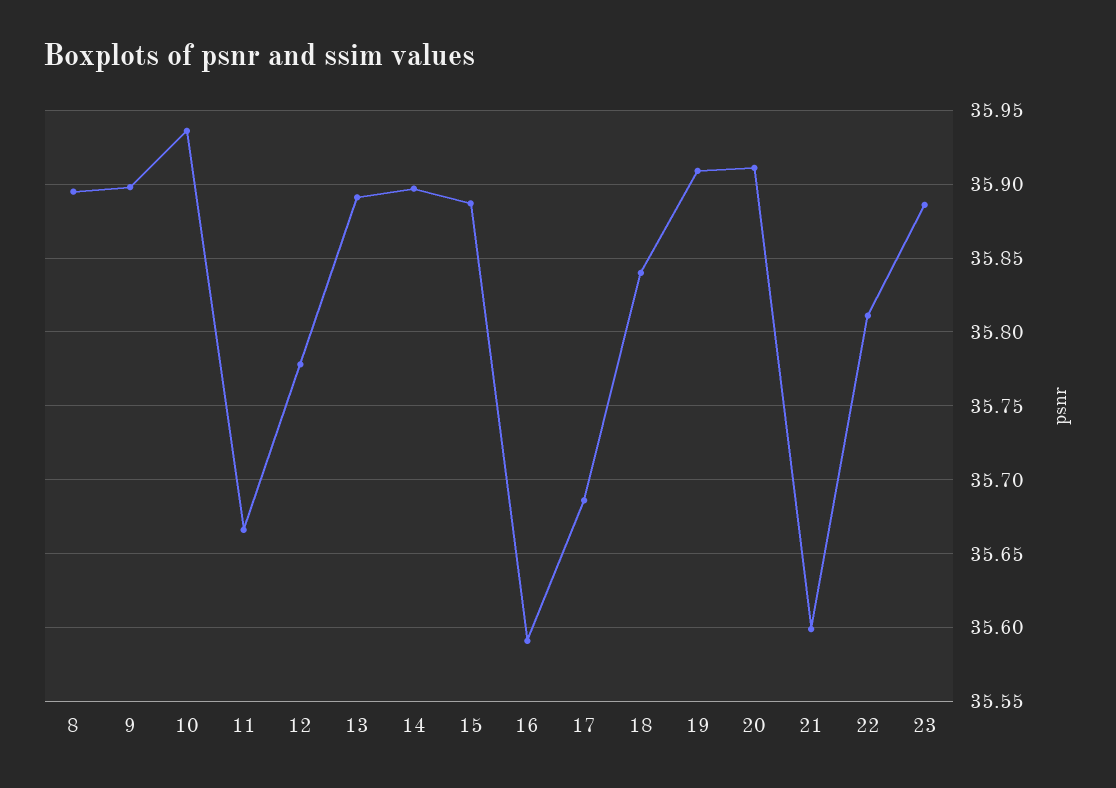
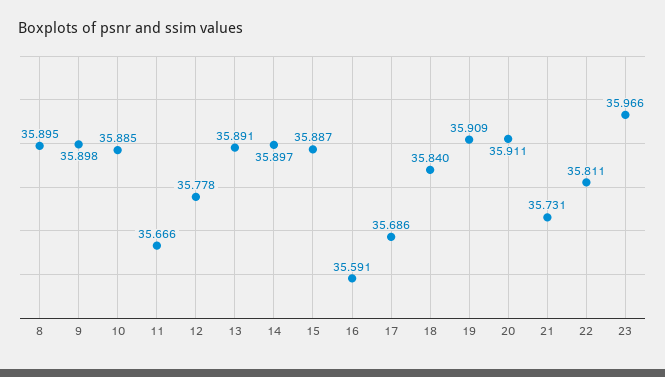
10: 35.935 -> 35.885
21: 35.6 -> 35.731
23: 35.885 -> 35.966

